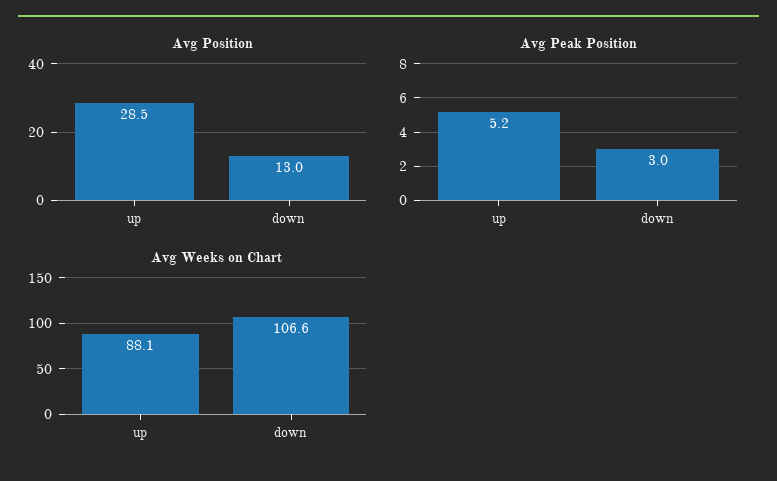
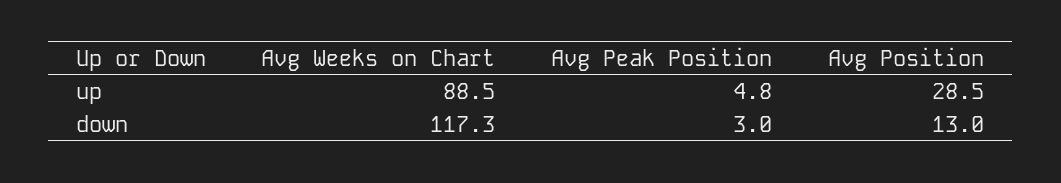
Avg Peak Position, up: 5.2 -> 4.8
Avg Weeks on Chart, up: 88.1 -> 88.5
Avg Weeks on Chart, down: 106.6 -> 117.3

